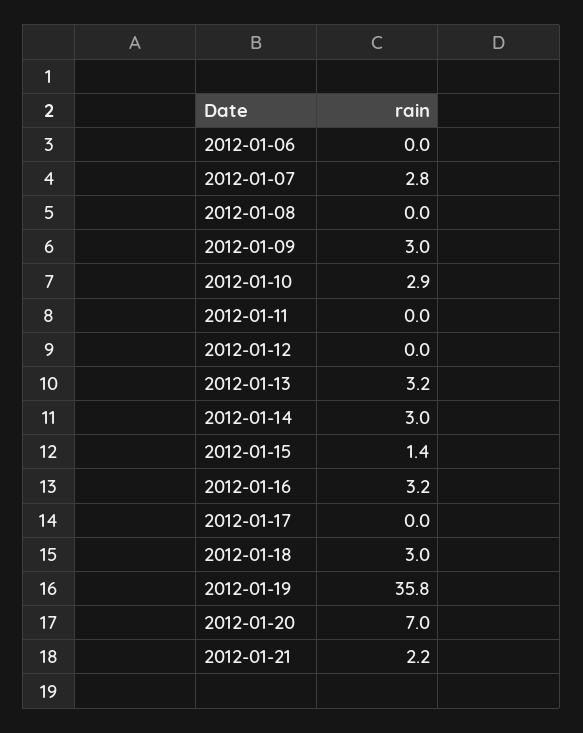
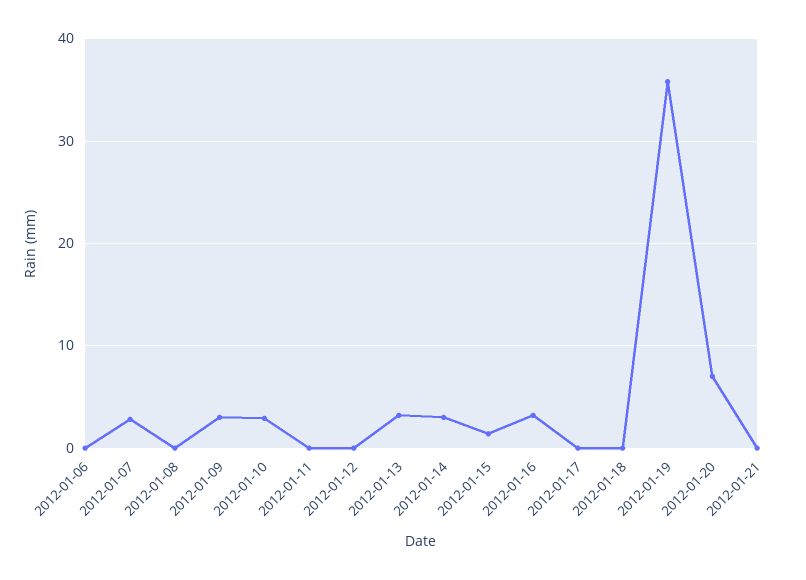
2012-01-18: 3 -> 0
2012-01-21: 2.2 -> 0

